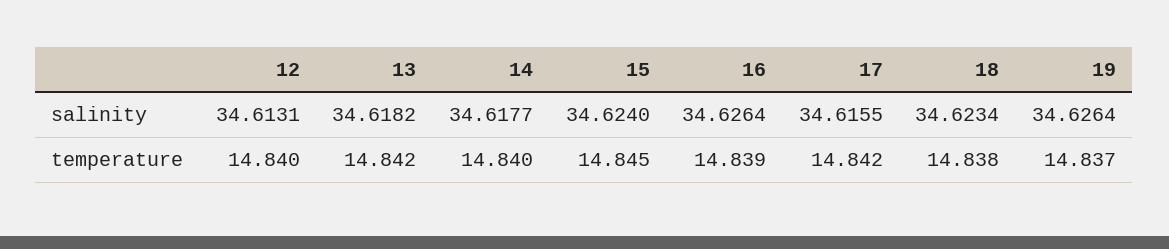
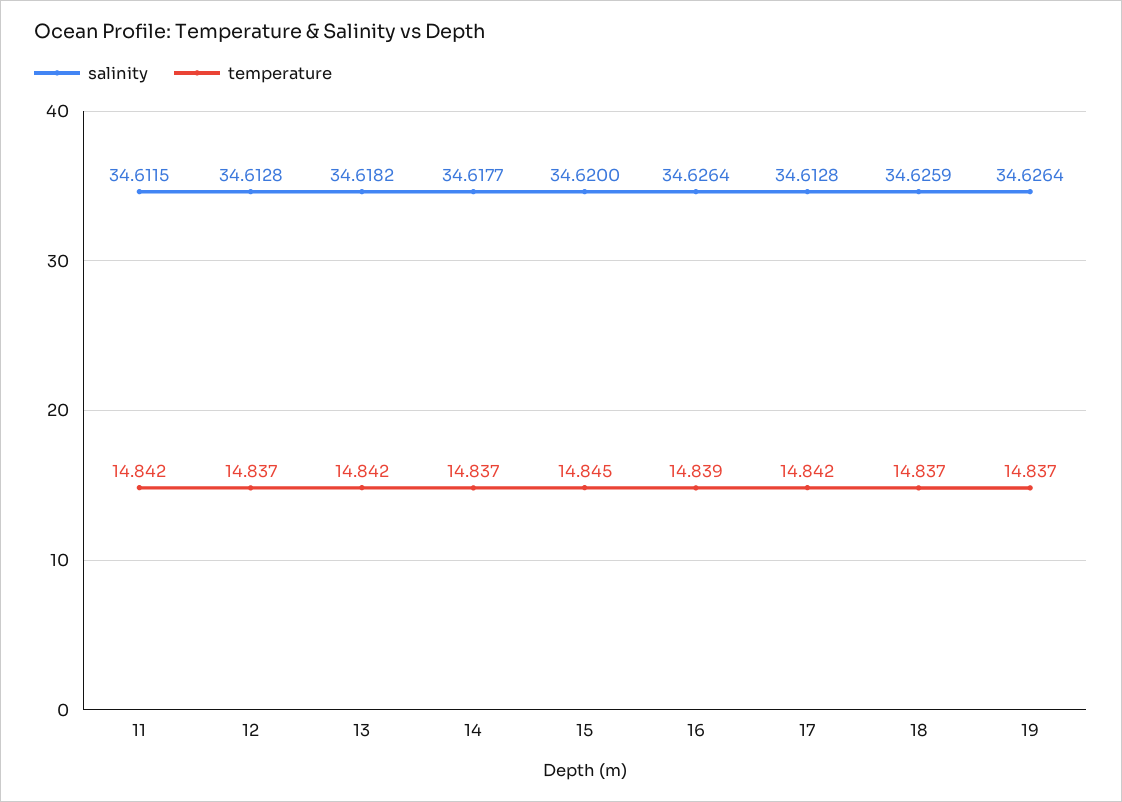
salinity, 12: 34.6131 -> 34.6128
salinity, 15: 34.624 -> 34.62
salinity, 17: 34.6155 -> 34.6128
salinity, 18: 34.6234 -> 34.6259
temperature, 12: 14.84 -> 14.837
temperature, 14: 14.84 -> 14.837
temperature, 18: 14.838 -> 14.837
salinity, 11: none -> 34.6115
temperature, 11: none -> 14.842

